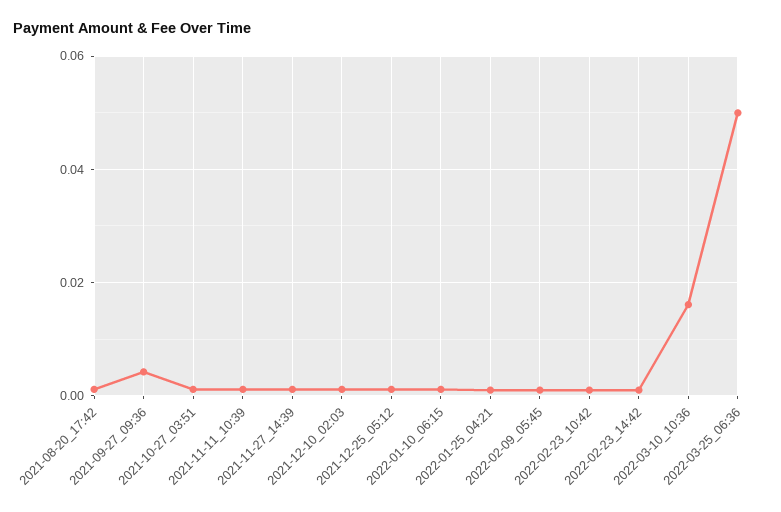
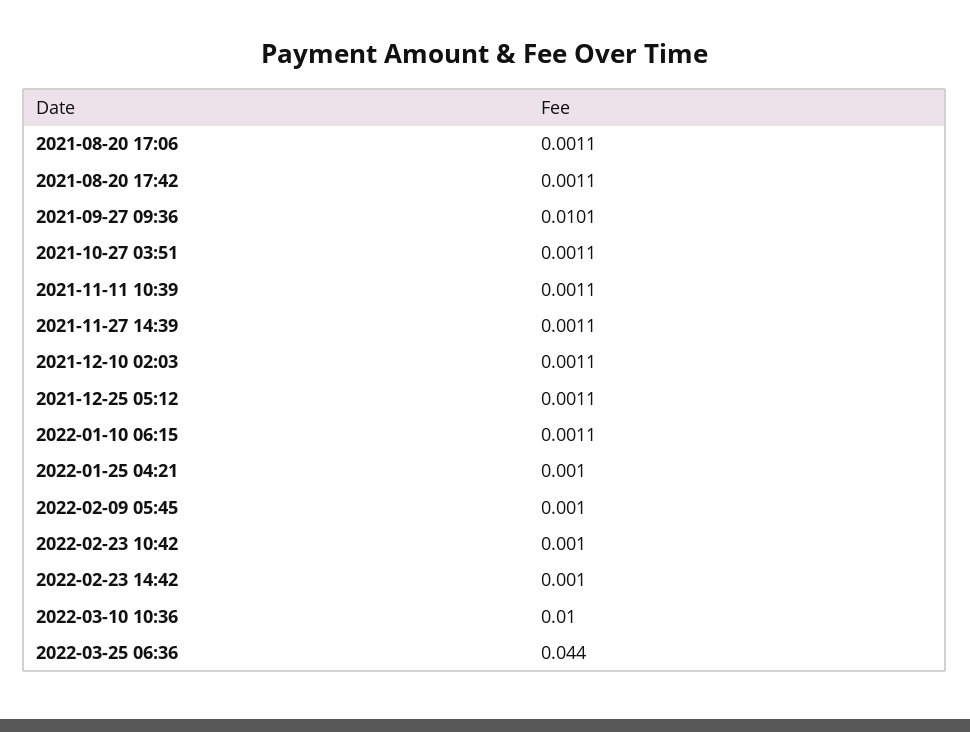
2021-09-27_09:36: 0.004 -> 0.0101
2022-03-10_10:36: 0.016 -> 0.01
2022-03-25_06:36: 0.05 -> 0.044
2021-08-20 17:06: none -> 0.0011

